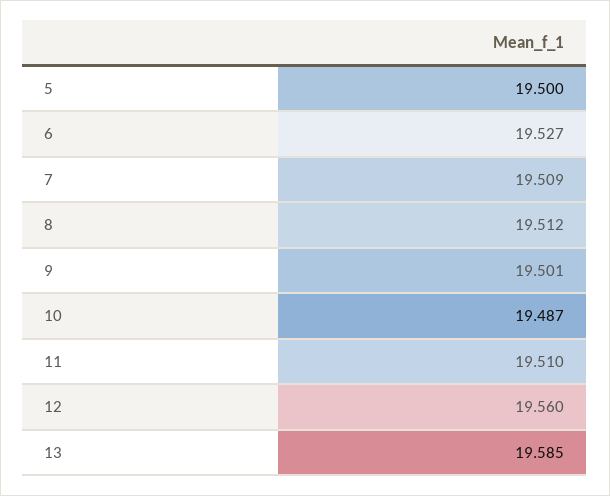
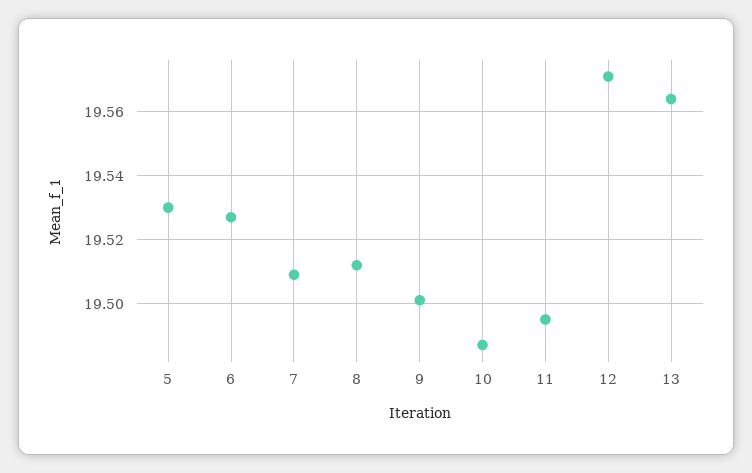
5: 19.5 -> 19.53
11: 19.51 -> 19.495
12: 19.56 -> 19.57
13: 19.585 -> 19.565

